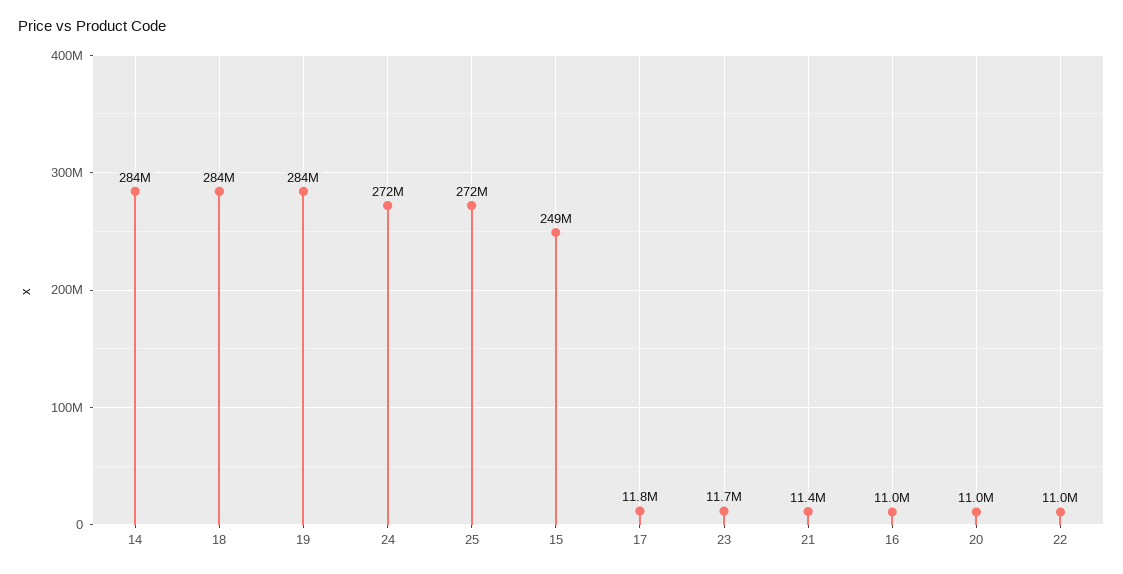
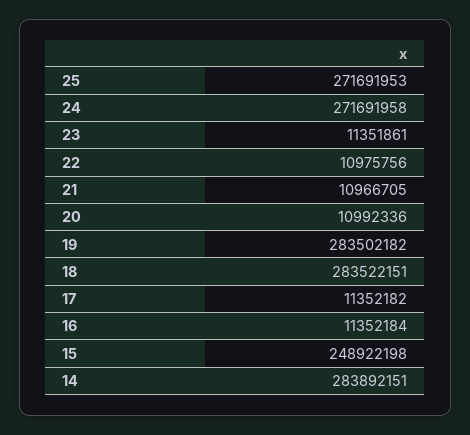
17: 11800000 -> 11352182
23: 11700000 -> 11351861
21: 11400000 -> 10966705
16: 11000000 -> 11352184

